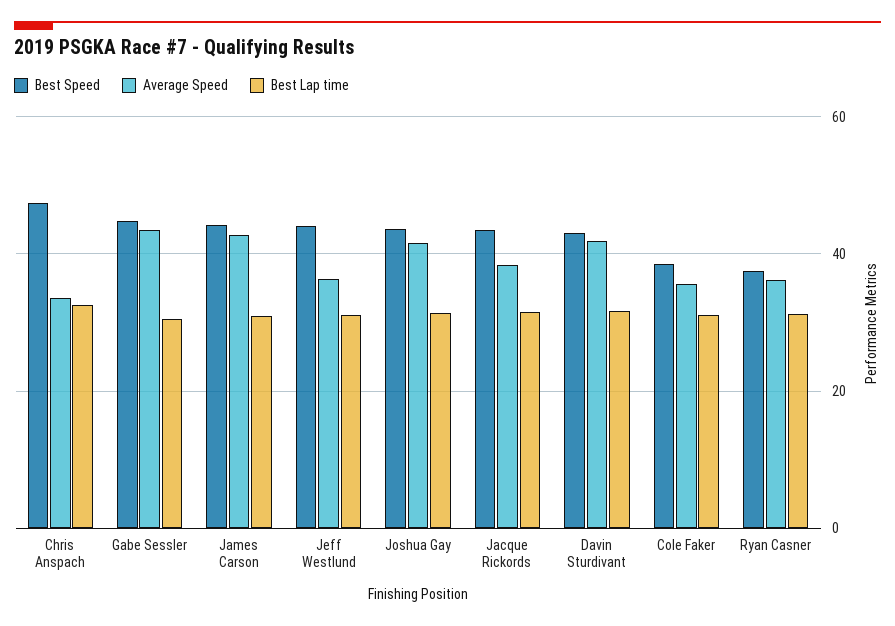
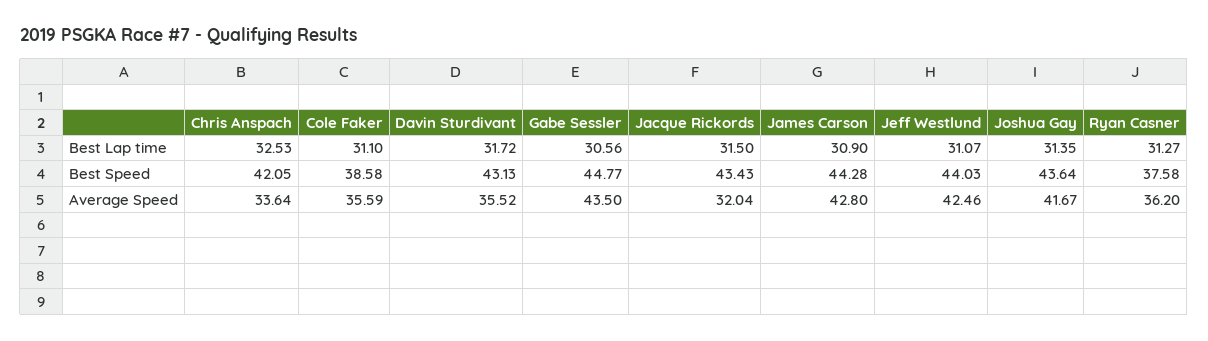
Best Speed, Chris Anspach: 48 -> 42.05
Average Speed, Jeff Westlund: 36 -> 42.46
Average Speed, Jacque Rickords: 38 -> 32.04
Average Speed, Davin Sturdivant: 42 -> 35.52

